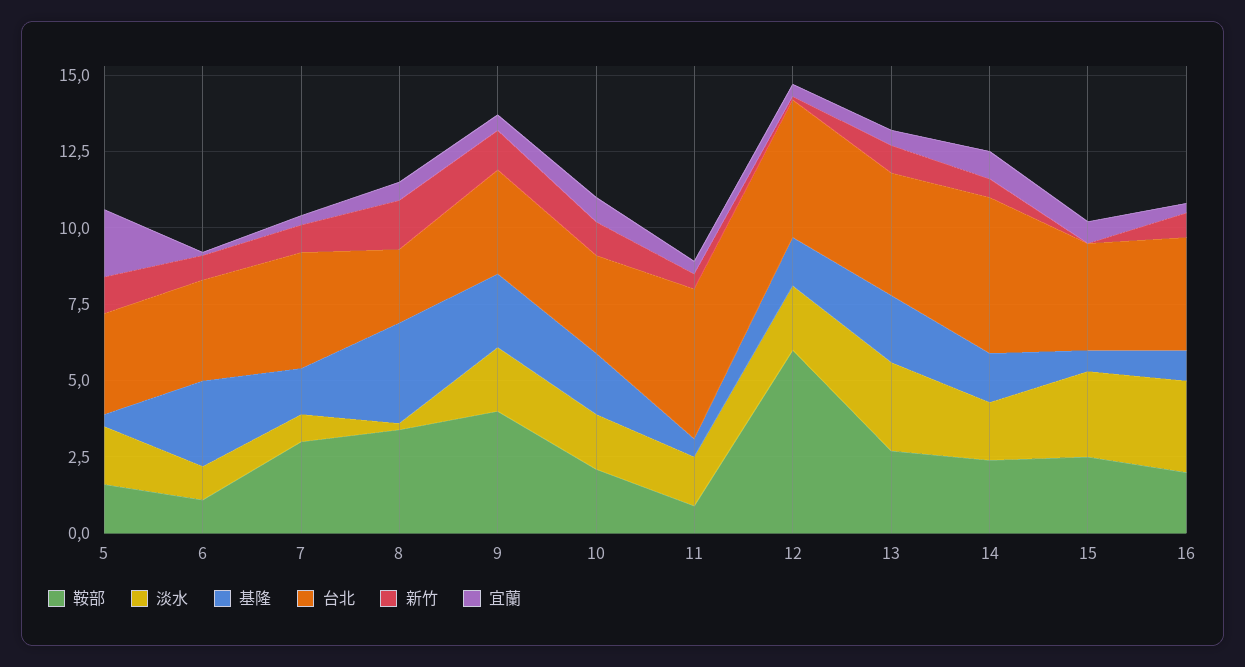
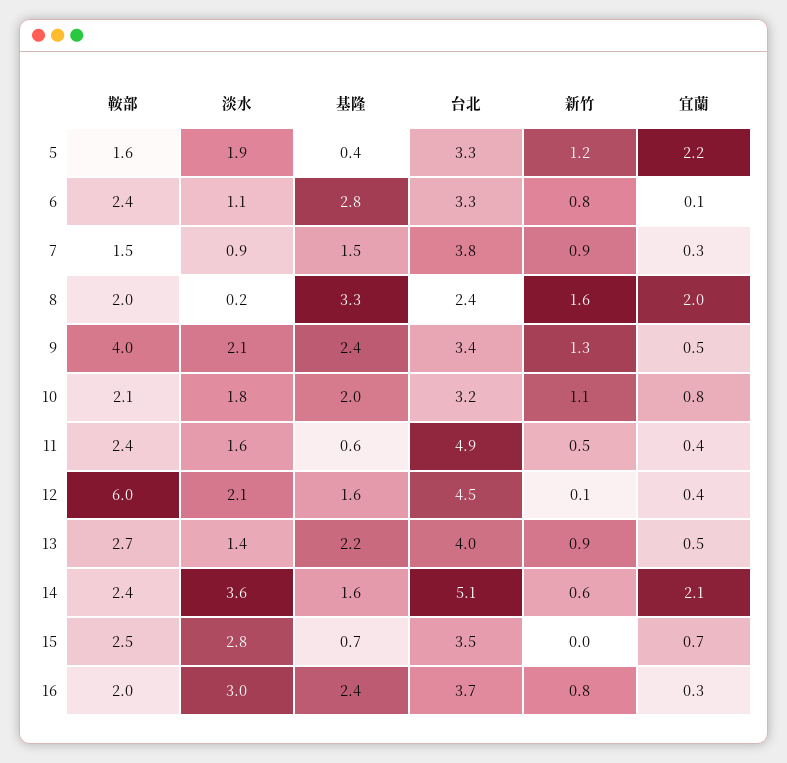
鞍部, 6: 1 -> 2.4
鞍部, 7: 3 -> 1.5
鞍部, 8: 3.5 -> 2
宜蘭, 8: 0.5 -> 2
鞍部, 11: 1 -> 2.4
淡水, 13: 3 -> 1.4
淡水, 14: 2 -> 3.6
宜蘭, 14: 1 -> 2.1
基隆, 16: 1 -> 2.4

